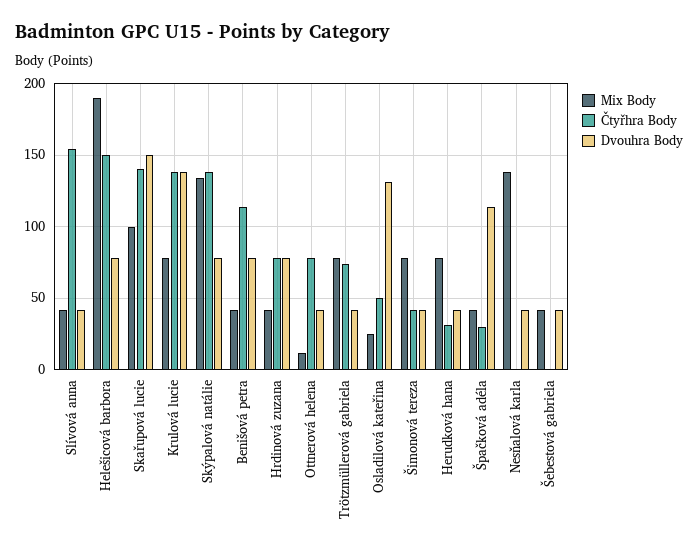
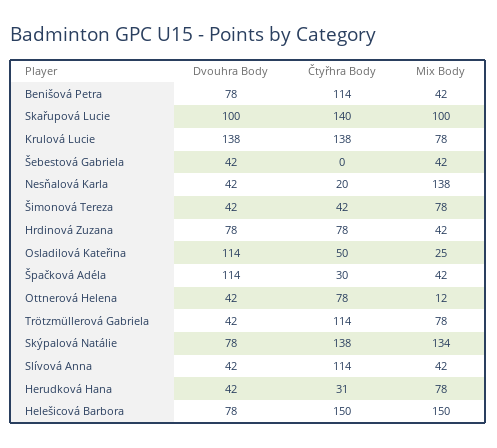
Čtyřhra Body, Slívová anna: 155 -> 114
Mix Body, Helešicová barbora: 190 -> 150
Dvouhra Body, Skařupová lucie: 150 -> 100
Čtyřhra Body, Trötzmüllerová gabriela: 75 -> 114
Dvouhra Body, Osladilová kateřina: 130 -> 114
Čtyřhra Body, Nesňalová karla: 0 -> 20

